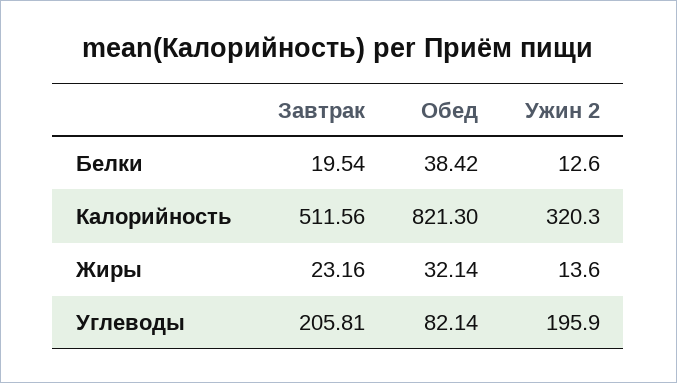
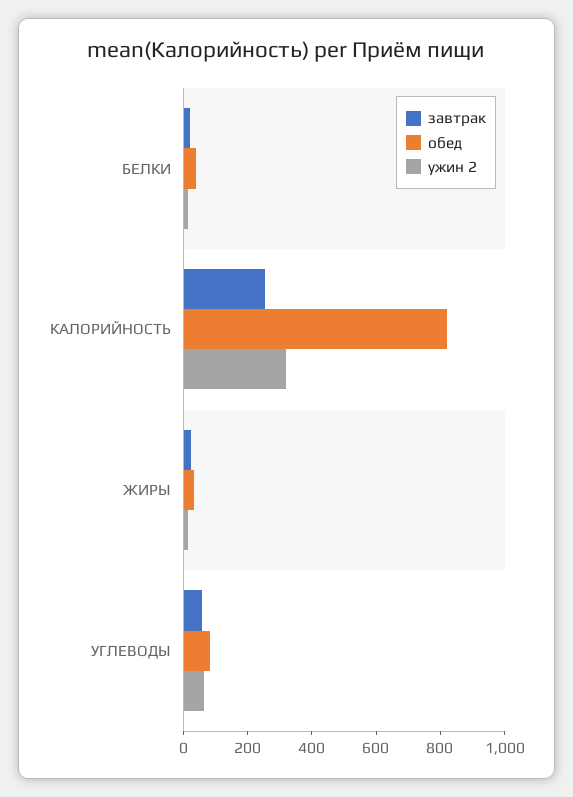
Завтрак, Калорийность: 511.56 -> 250
Завтрак, Углеводы: 205.81 -> 50
Ужин 2, Углеводы: 195.9 -> 50

